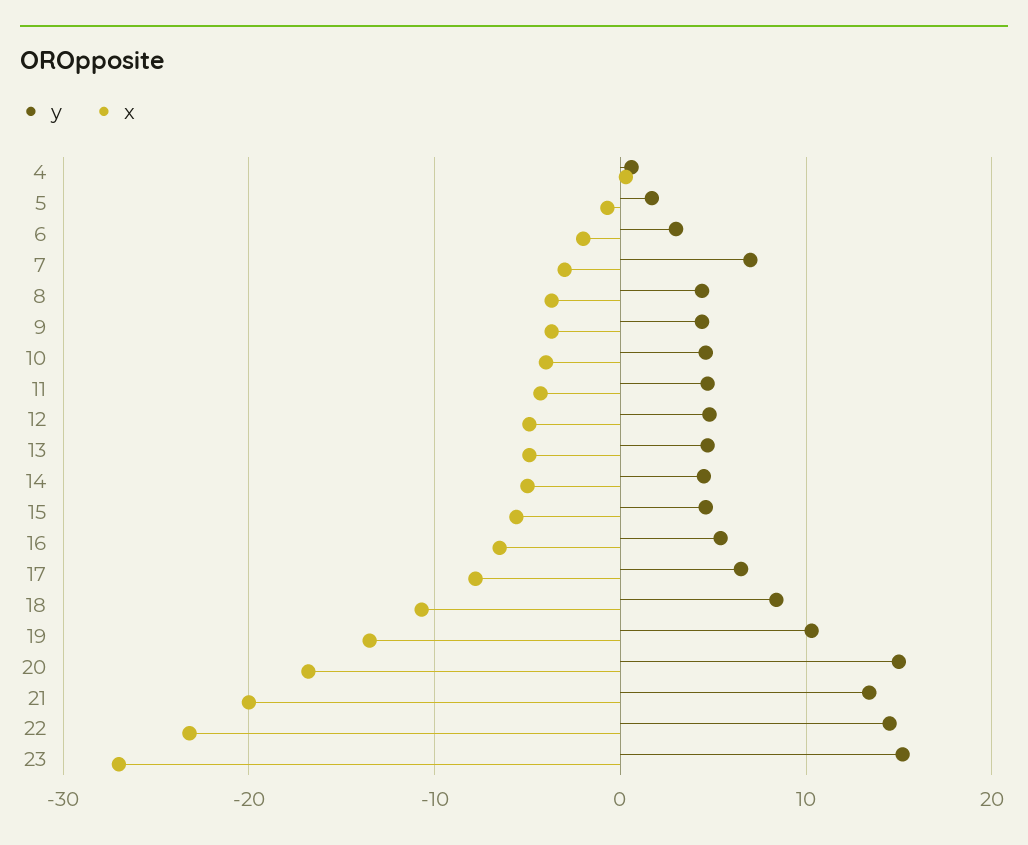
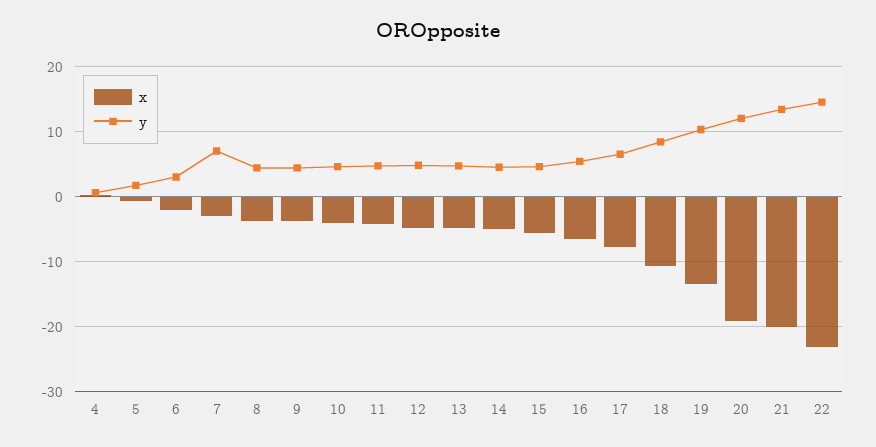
y, 20: 15 -> 12
x, 20: -17 -> -19
y, 23: 15 -> none
x, 23: -27 -> none

